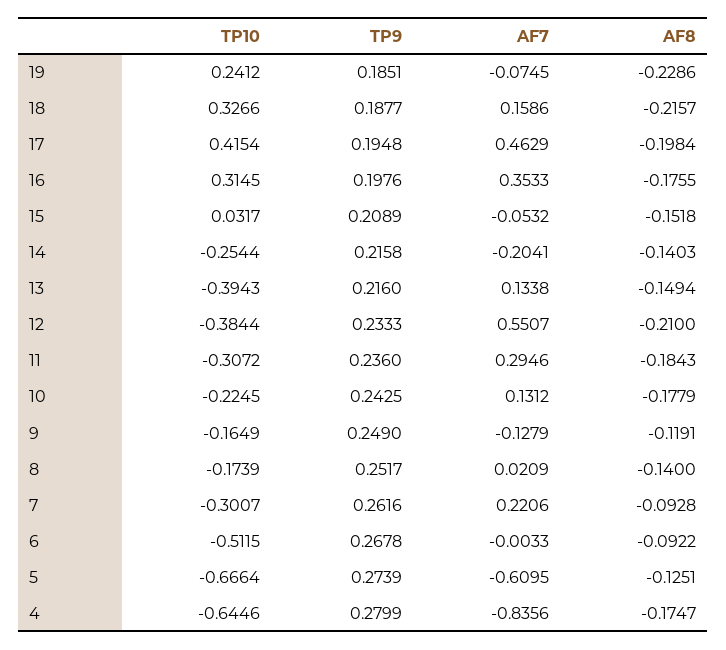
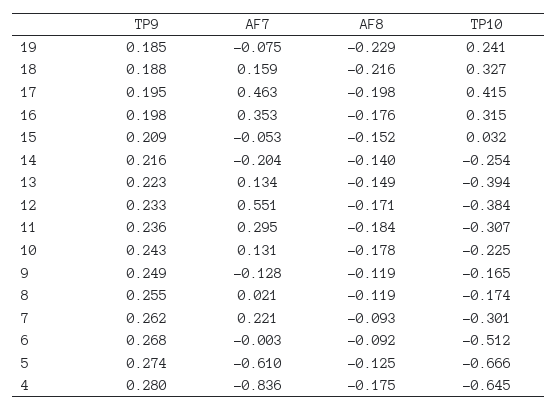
TP9, 13: 0.216 -> 0.223
AF8, 12: -0.21 -> -0.171
TP9, 8: 0.2517 -> 0.255
AF8, 8: -0.14 -> -0.119

